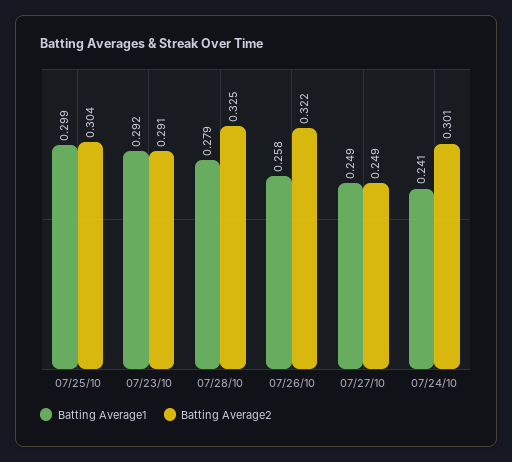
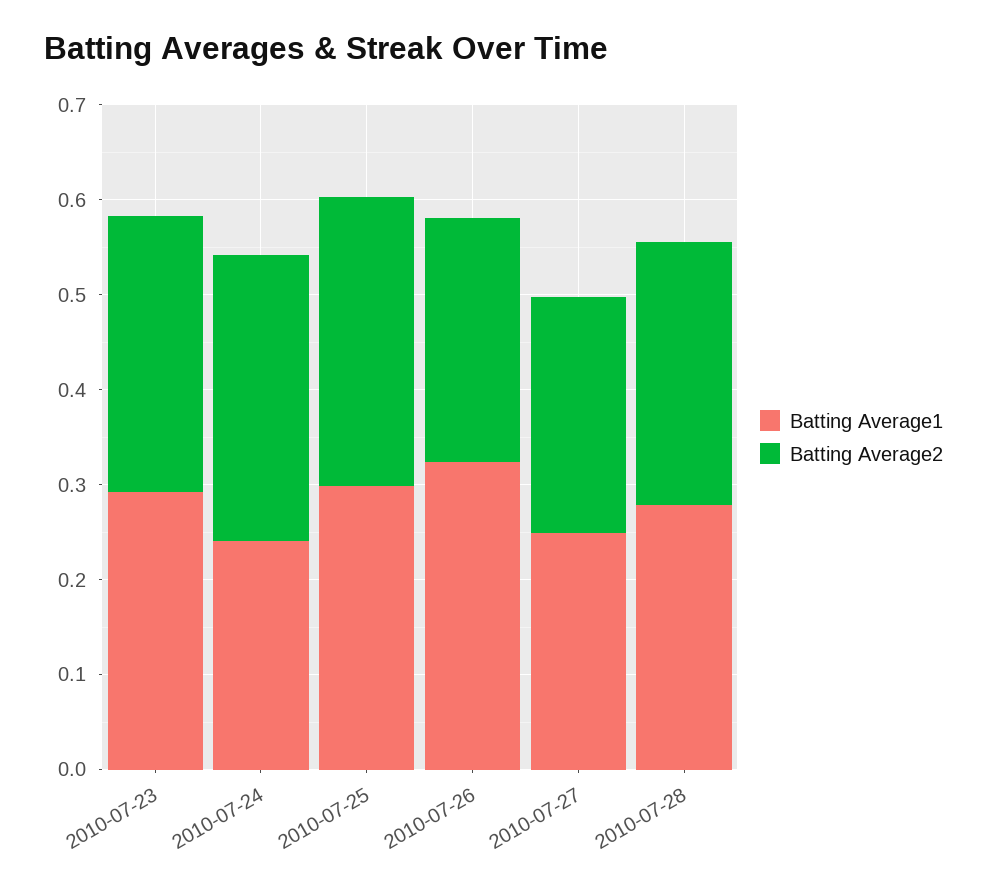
Batting Average2, 07/28/10: 0.325 -> 0.28
Batting Average1, 07/26/10: 0.258 -> 0.32
Batting Average2, 07/26/10: 0.322 -> 0.26

